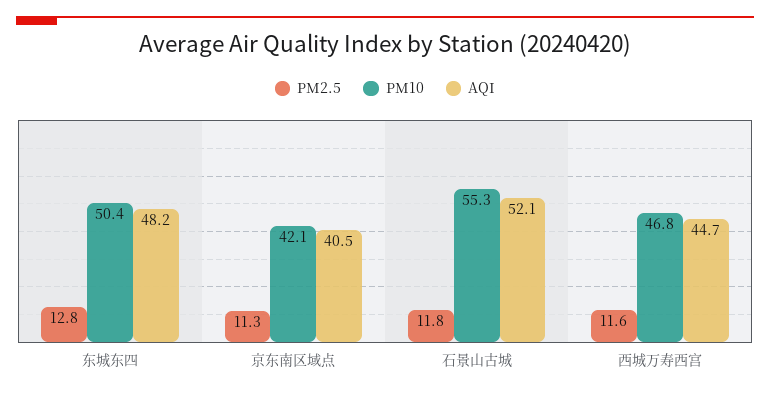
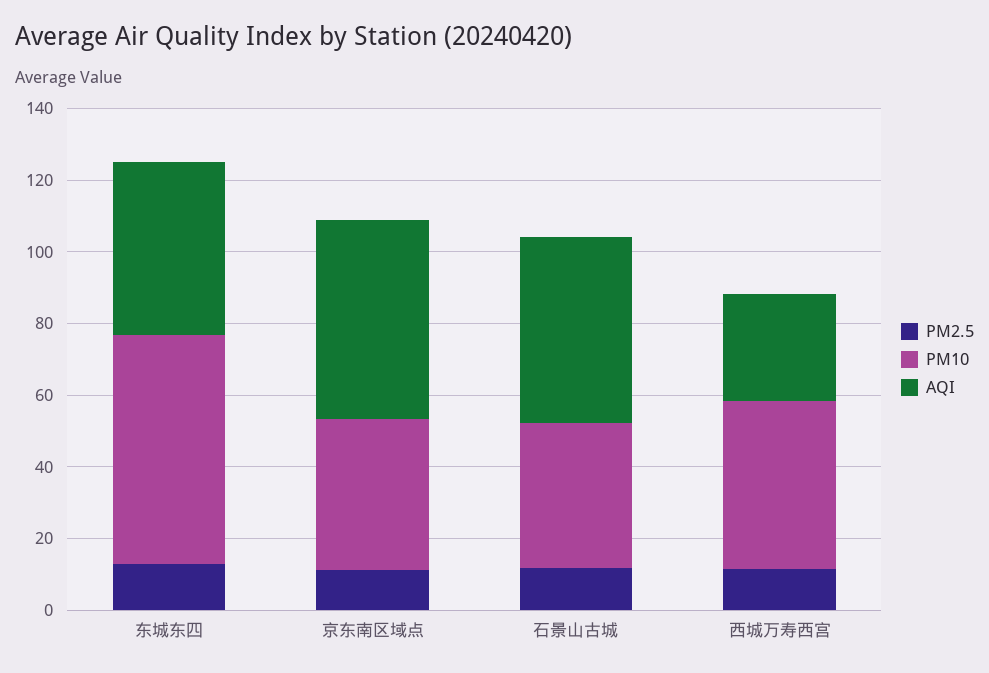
PM10, 东城东四: 50.4 -> 65
AQI, 京东南区域点: 40.5 -> 55
PM10, 石景山古城: 55.3 -> 40
AQI, 西城万寿西宫: 44.7 -> 30

